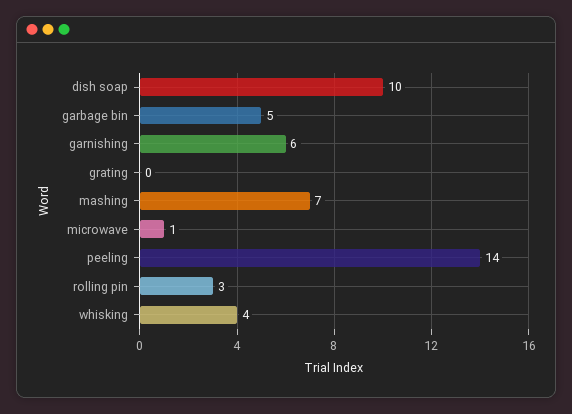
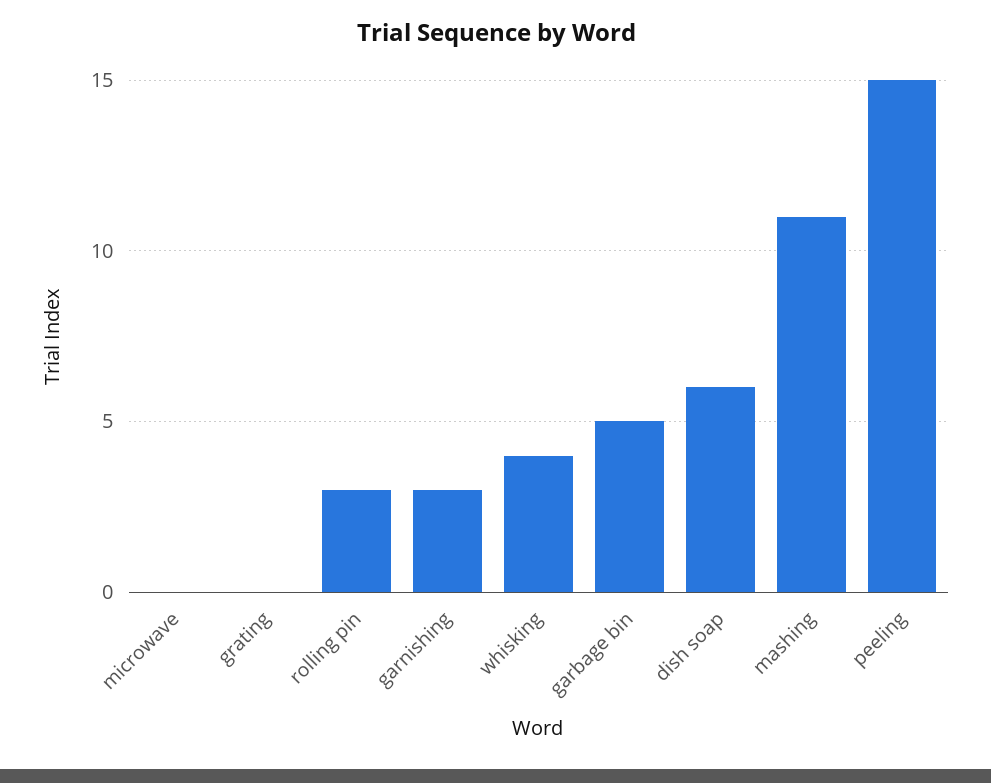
dish soap: 10 -> 6
garnishing: 6 -> 3
mashing: 7 -> 11
microwave: 1 -> 0
peeling: 14 -> 15

